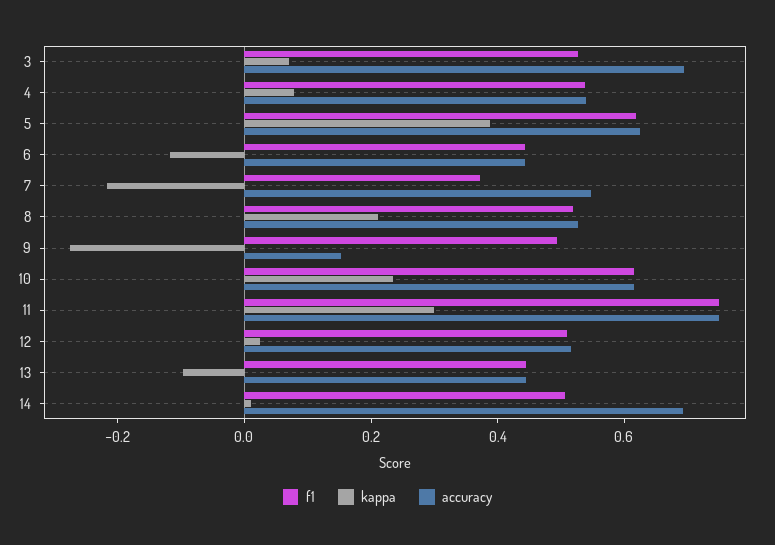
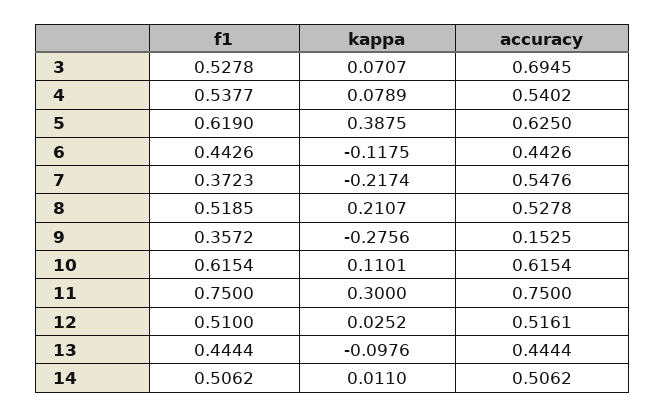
f1, 9: 0.5 -> 0.3572
kappa, 10: 0.25 -> 0.1101
accuracy, 14: 0.7 -> 0.5062

